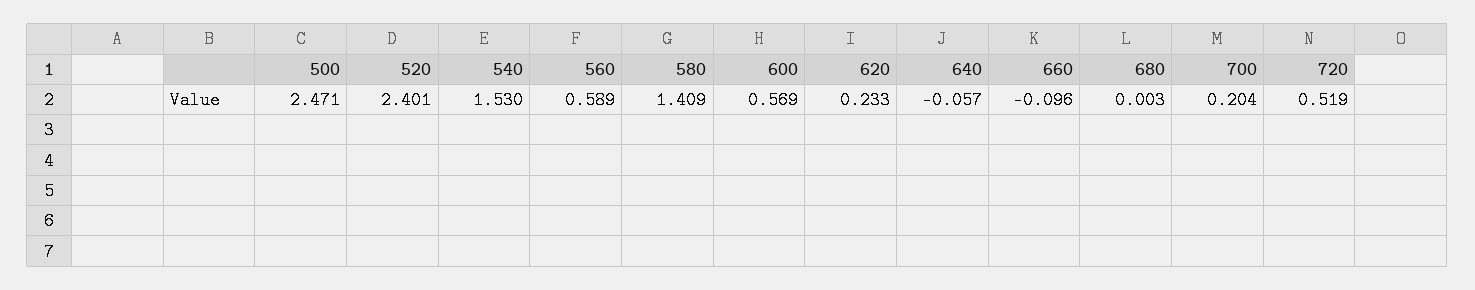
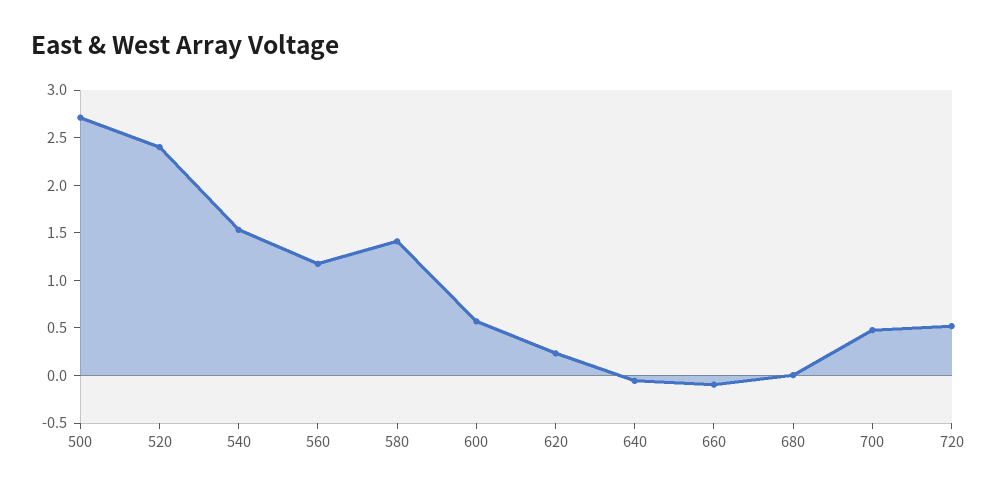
500: 2.471 -> 2.7
560: 0.589 -> 1.2
700: 0.204 -> 0.5

